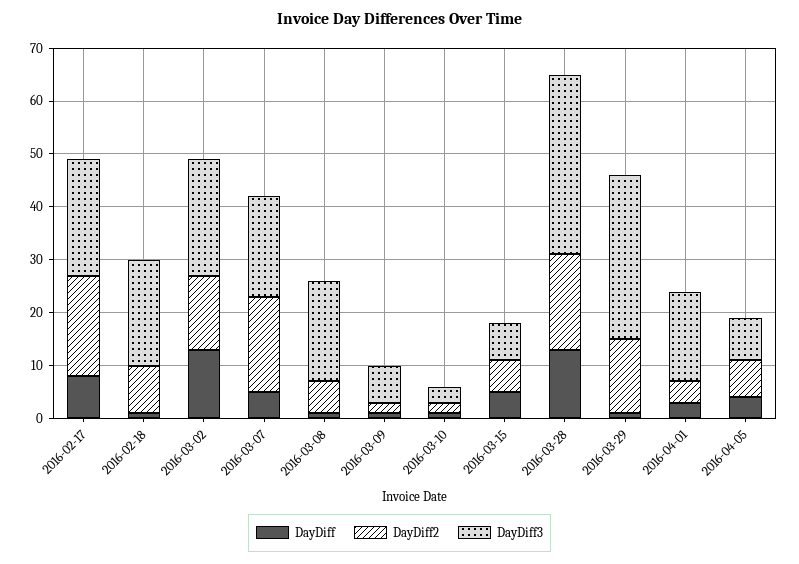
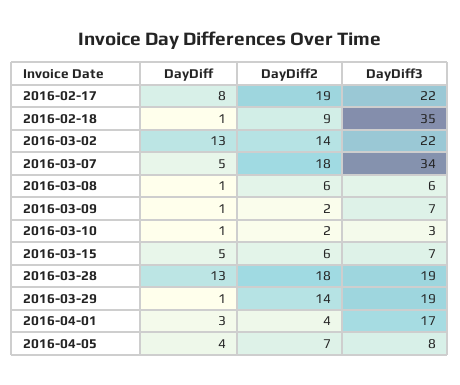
DayDiff3, 2016-02-18: 20 -> 35
DayDiff3, 2016-03-07: 20 -> 34
DayDiff3, 2016-03-08: 20 -> 6
DayDiff3, 2016-03-28: 35 -> 19
DayDiff3, 2016-03-29: 30 -> 19

